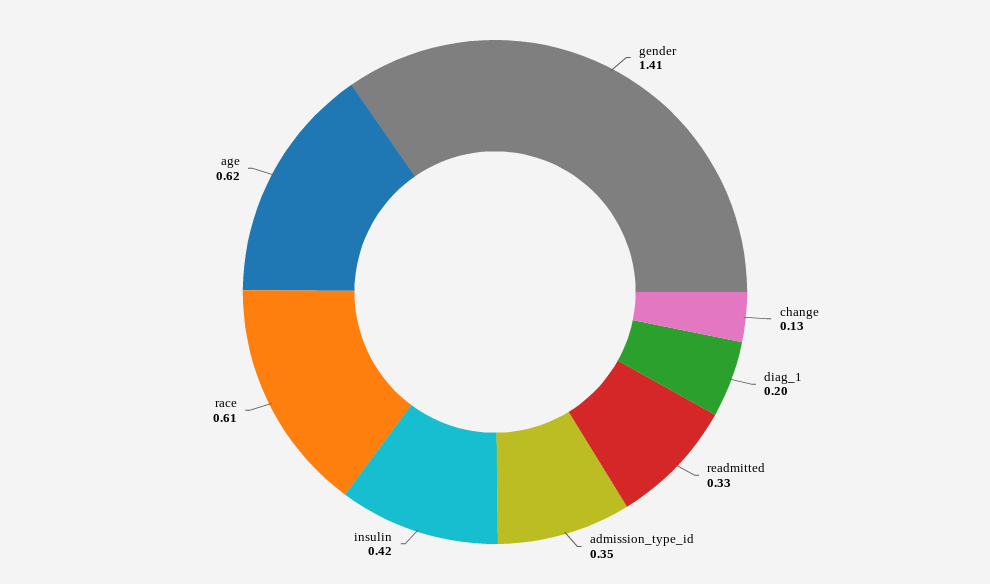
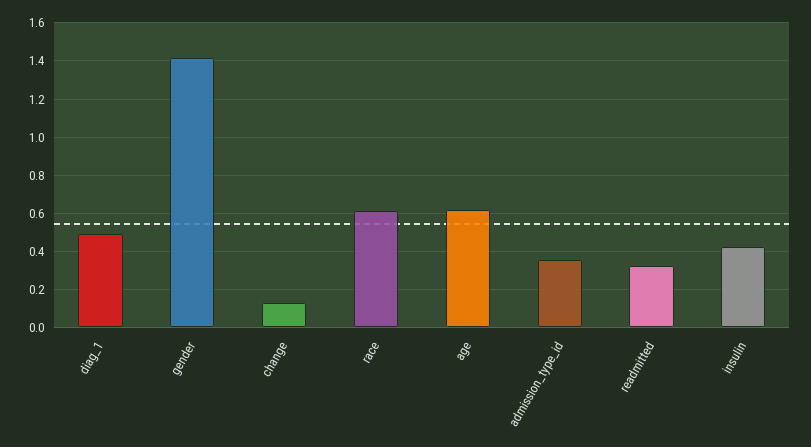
diag_1: 0.2 -> 0.5

